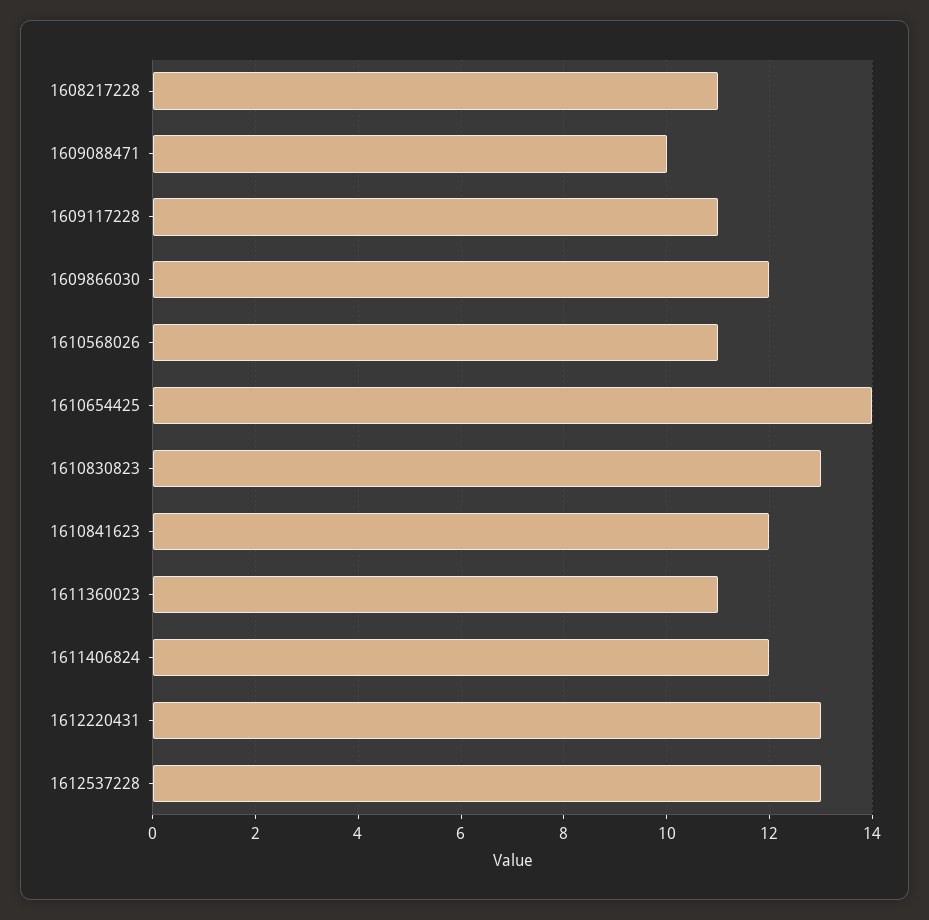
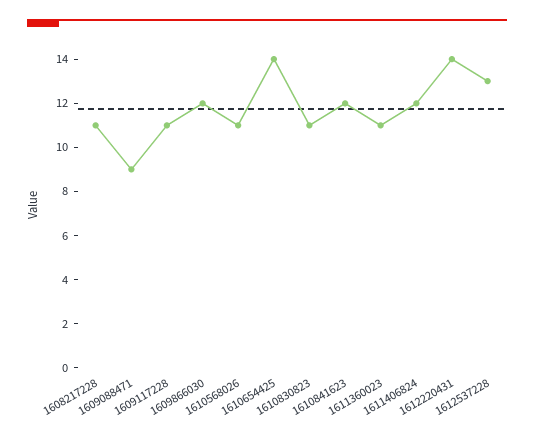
1609088471: 10 -> 9
1610830823: 13 -> 11
1612220431: 13 -> 14

